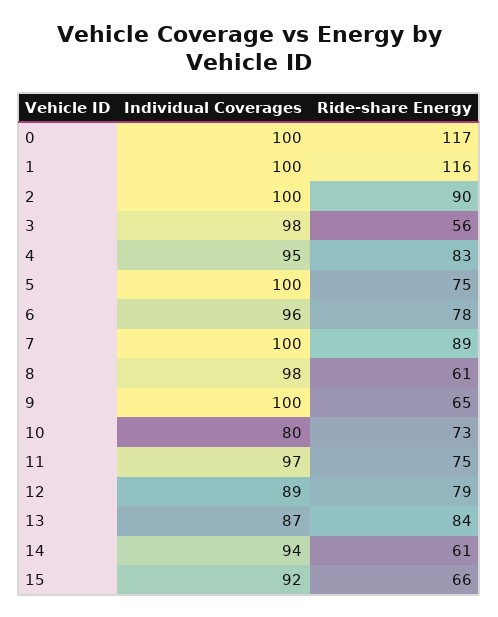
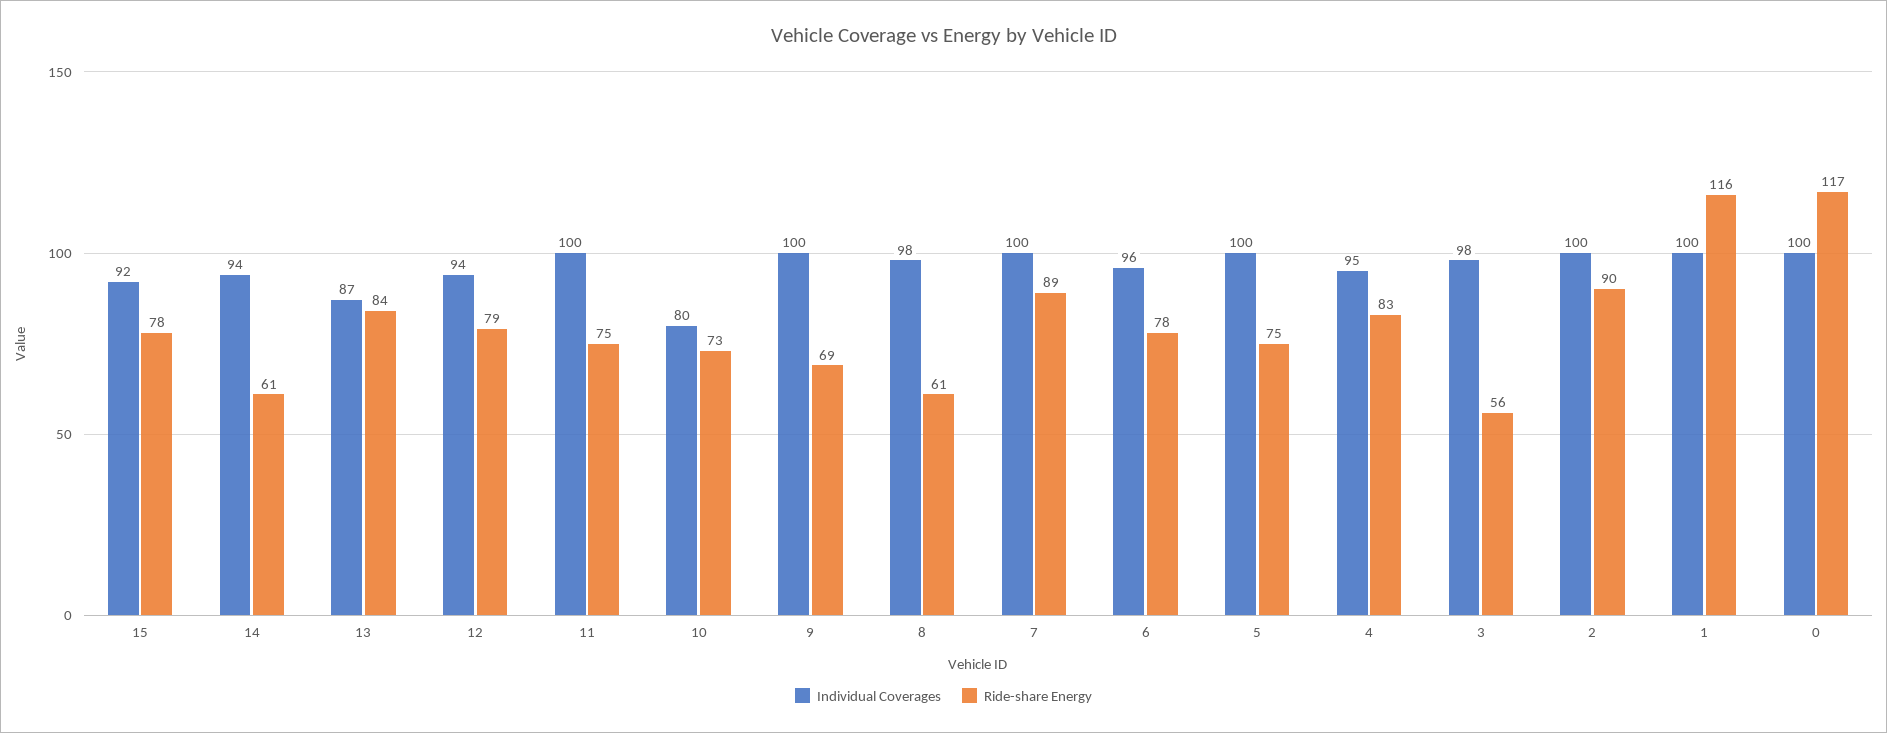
Ride-share Energy, 9: 65 -> 69
Individual Coverages, 11: 97 -> 100
Individual Coverages, 12: 89 -> 94
Ride-share Energy, 15: 66 -> 78

